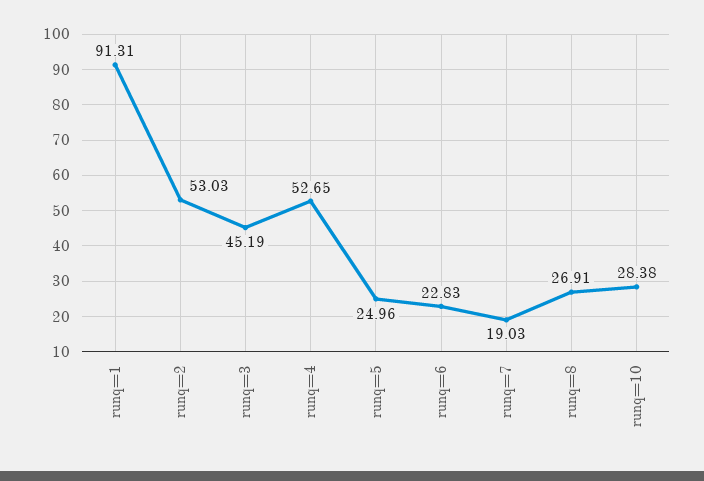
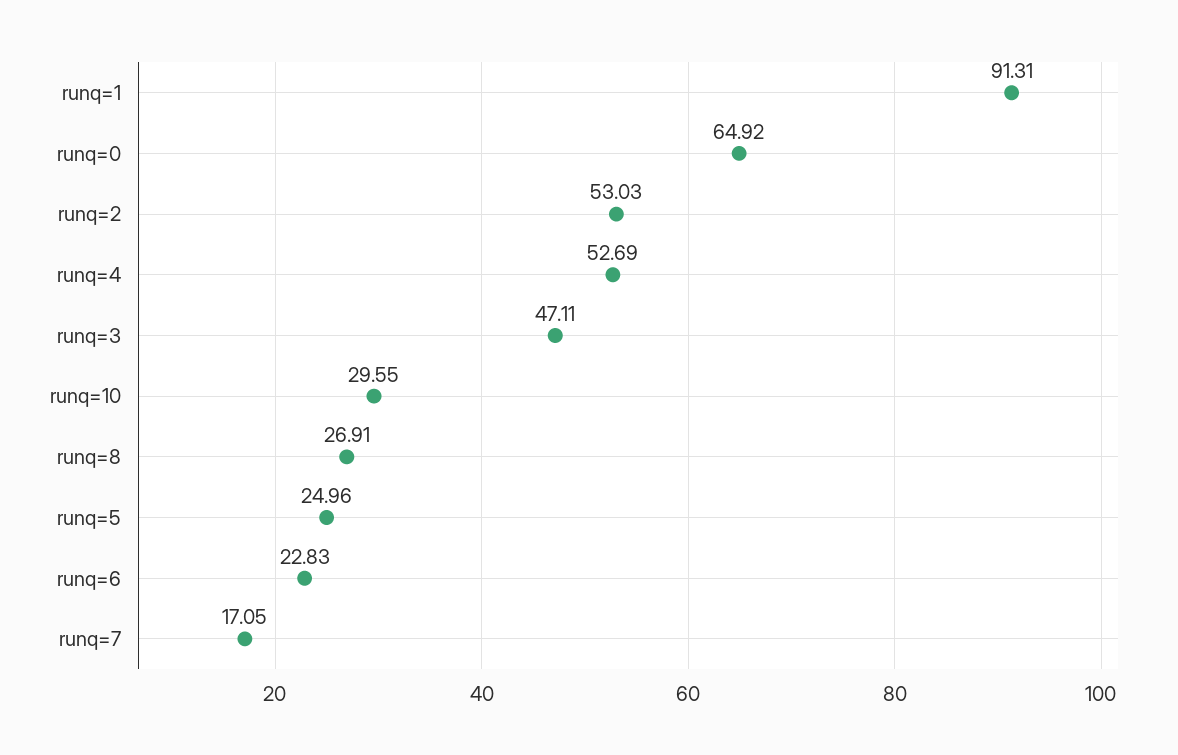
runq=3: 45.19 -> 47.11
runq=4: 52.65 -> 52.69
runq=7: 19.03 -> 17.05
runq=10: 28.38 -> 29.55
runq=0: none -> 64.92

